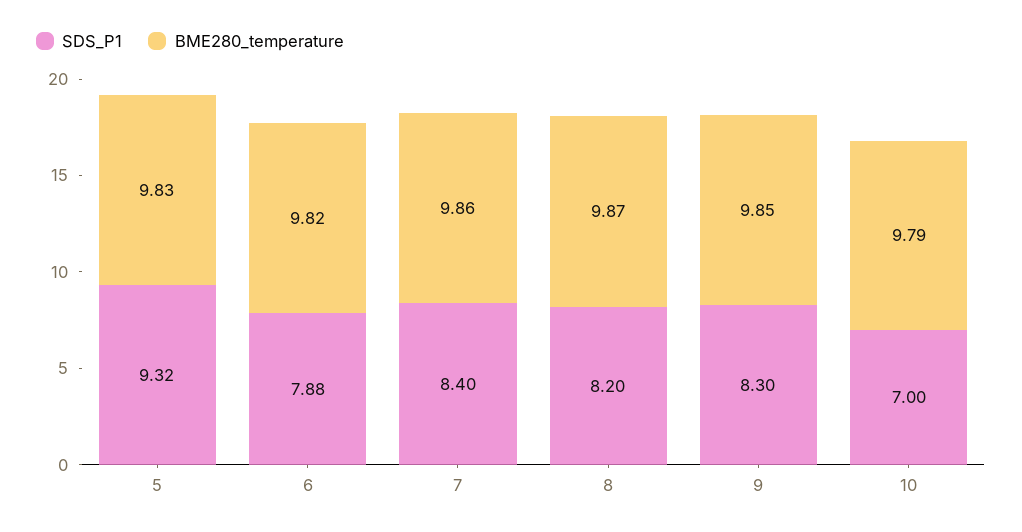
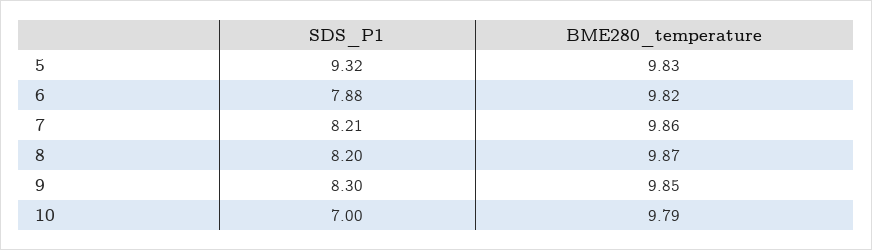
SDS_P1, 7: 8.4 -> 8.21

